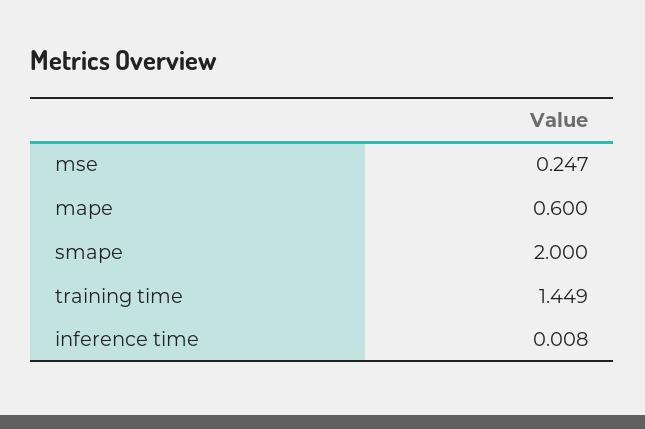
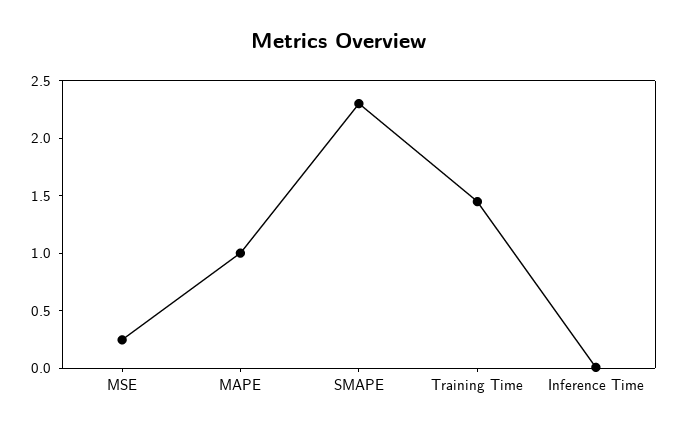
mape: 0.6 -> 1
smape: 2 -> 2.3

